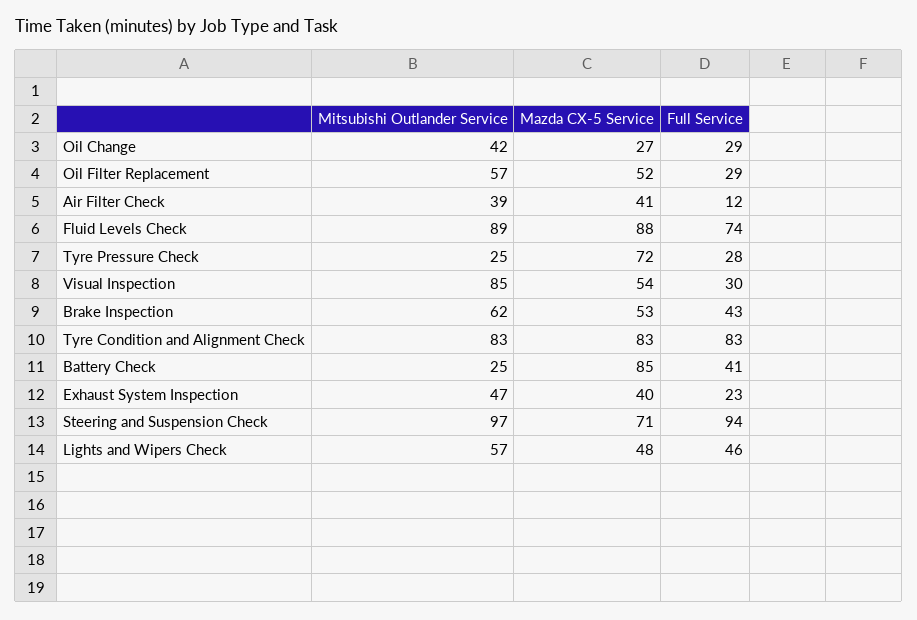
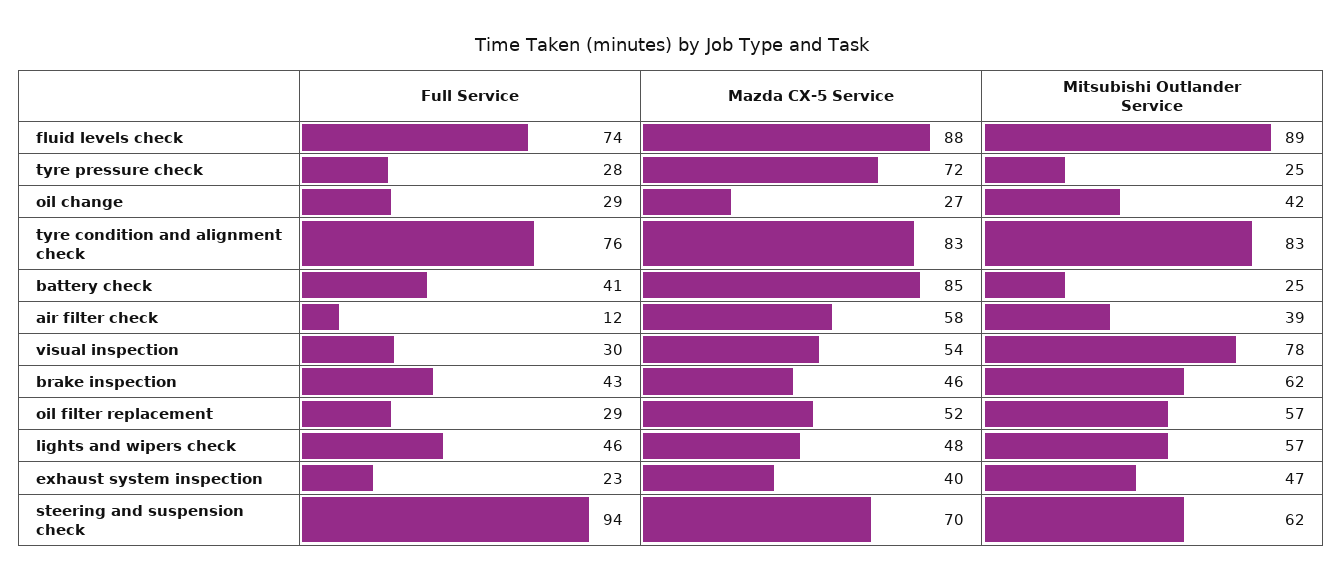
Mazda CX-5 Service, Air Filter Check: 41 -> 58
Mitsubishi Outlander Service, Visual Inspection: 85 -> 78
Mazda CX-5 Service, Brake Inspection: 53 -> 46
Full Service, Tyre Condition and Alignment Check: 83 -> 76
Mitsubishi Outlander Service, Steering and Suspension Check: 97 -> 62
Mazda CX-5 Service, Steering and Suspension Check: 71 -> 70

